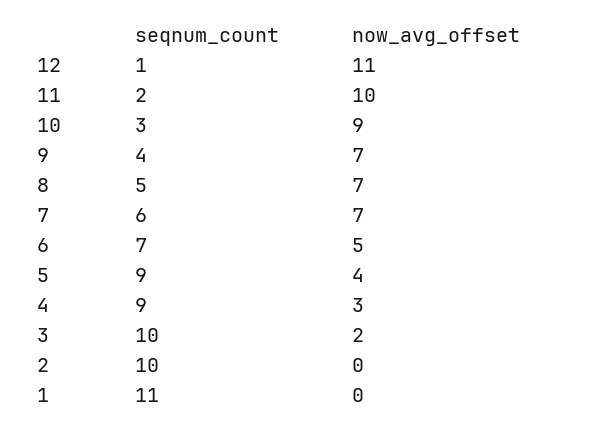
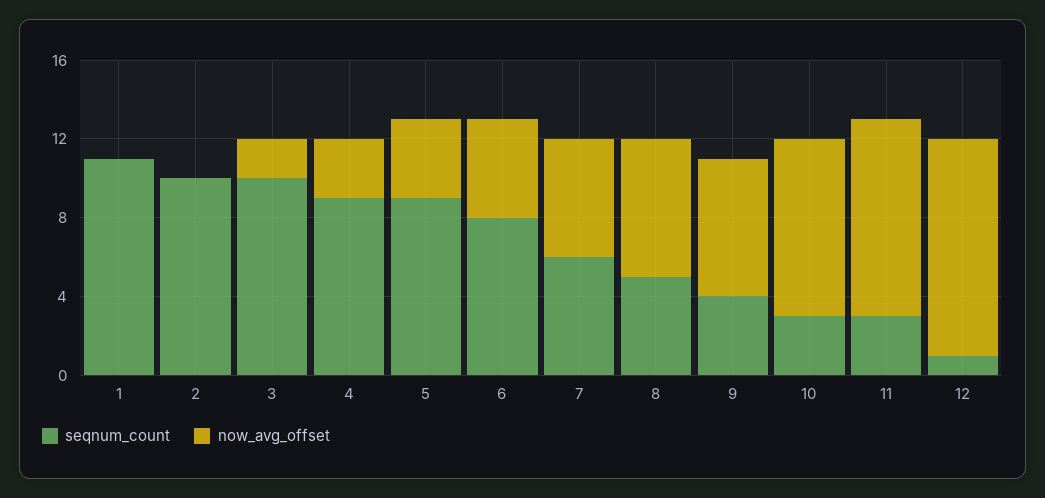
seqnum_count, 11: 2 -> 3
now_avg_offset, 7: 7 -> 6
seqnum_count, 6: 7 -> 8

